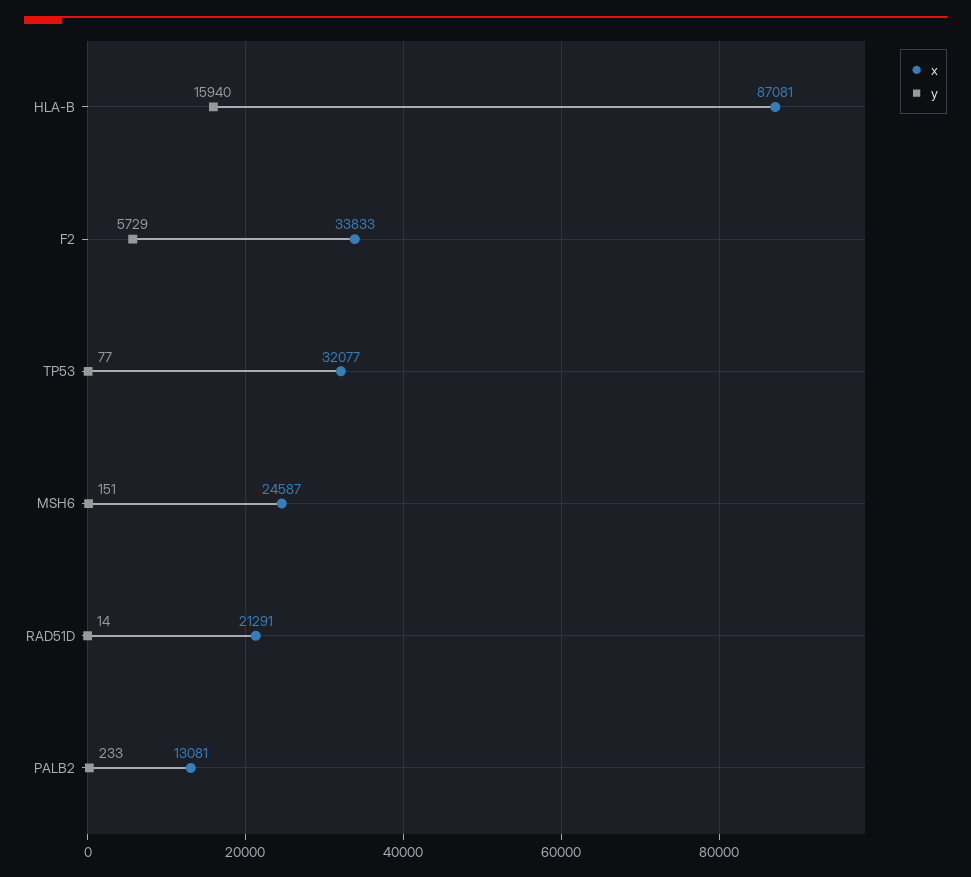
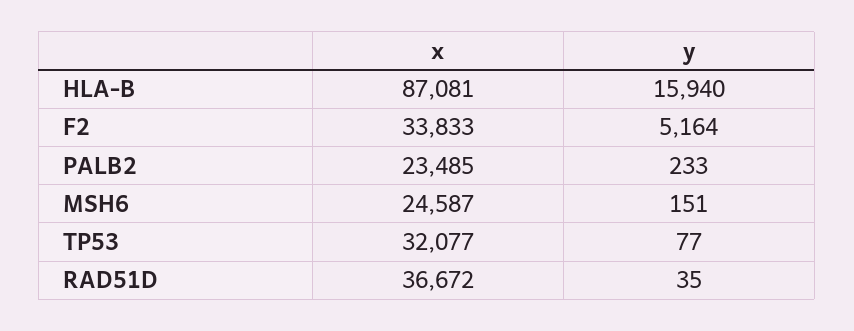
y, F2: 5729 -> 5164
x, RAD51D: 21291 -> 36672
y, RAD51D: 14 -> 35
x, PALB2: 13081 -> 23485

